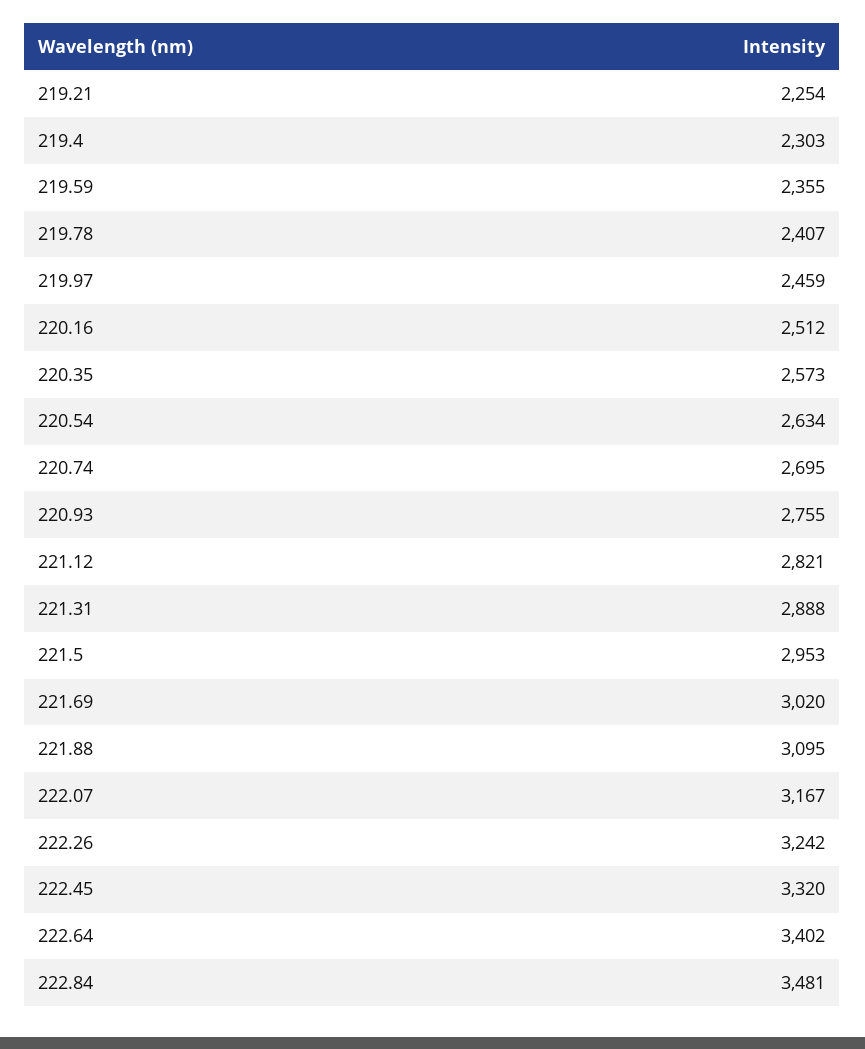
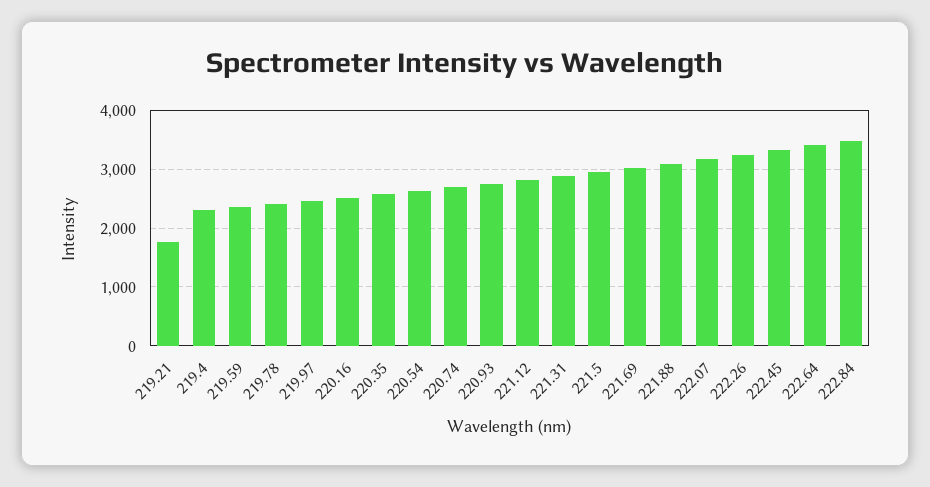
219.21: 2254 -> 1800

